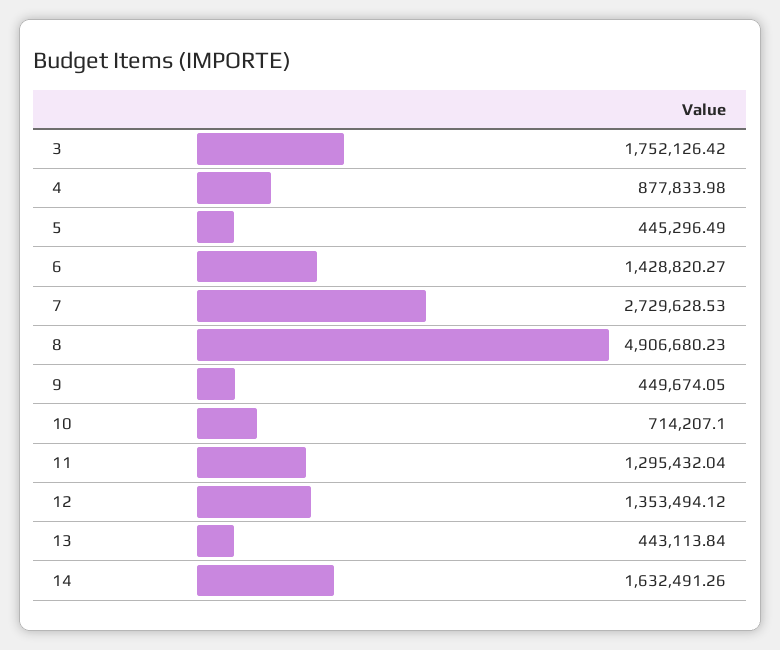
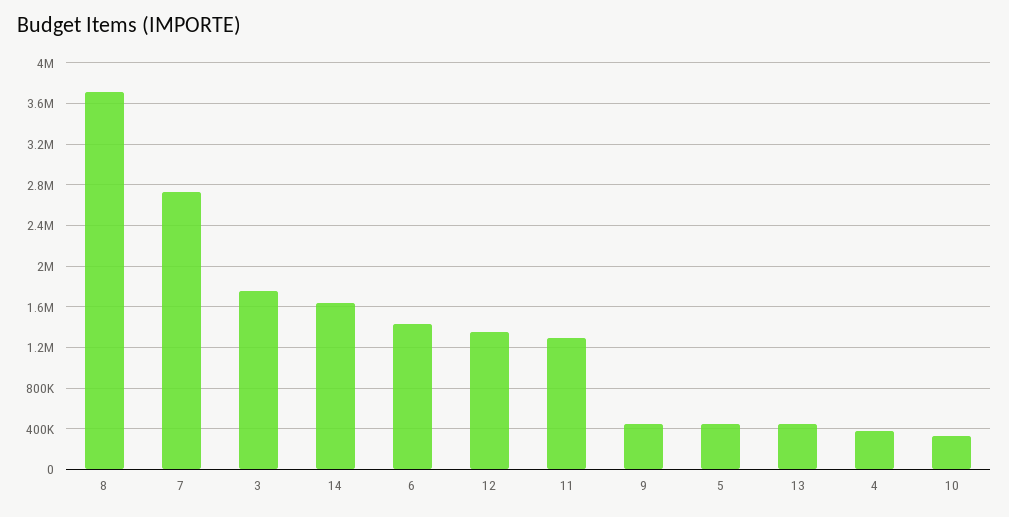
4: 877833.98 -> 400000
8: 4906680.23 -> 3700000
10: 714207.1 -> 300000

